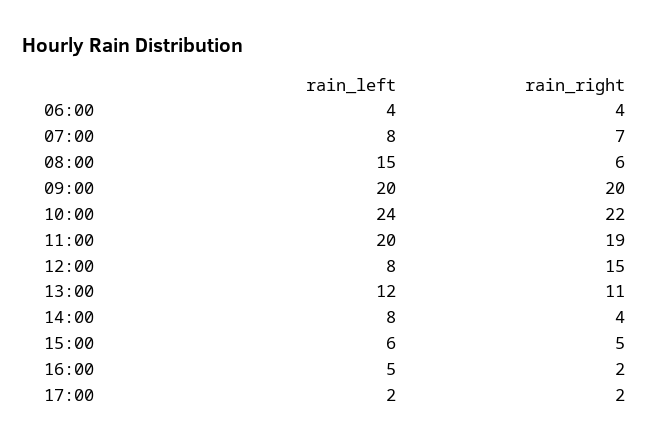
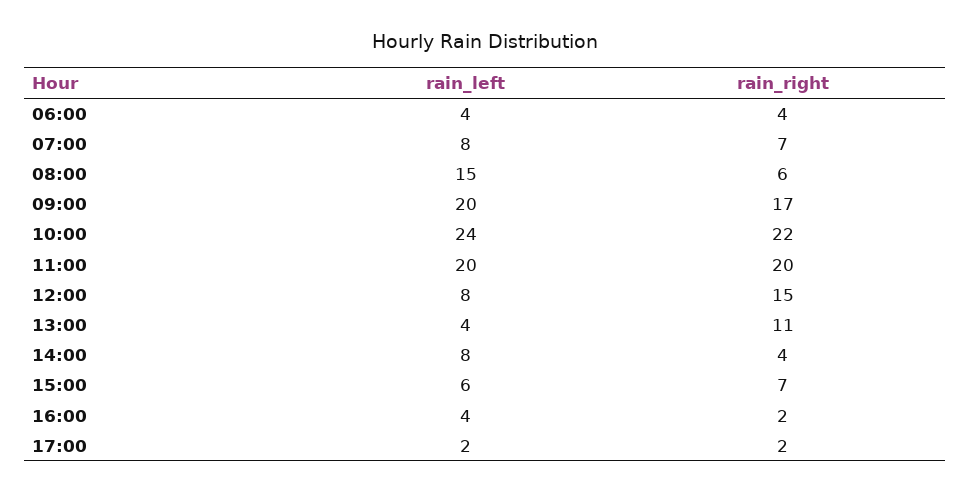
rain_right, 09:00: 20 -> 17
rain_right, 11:00: 19 -> 20
rain_left, 13:00: 12 -> 4
rain_right, 15:00: 5 -> 7
rain_left, 16:00: 5 -> 4

